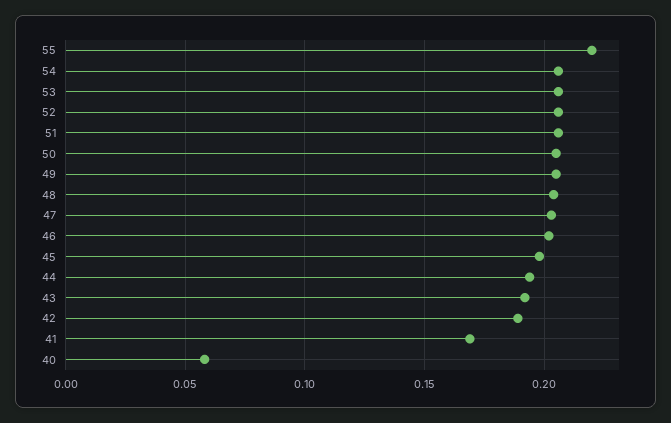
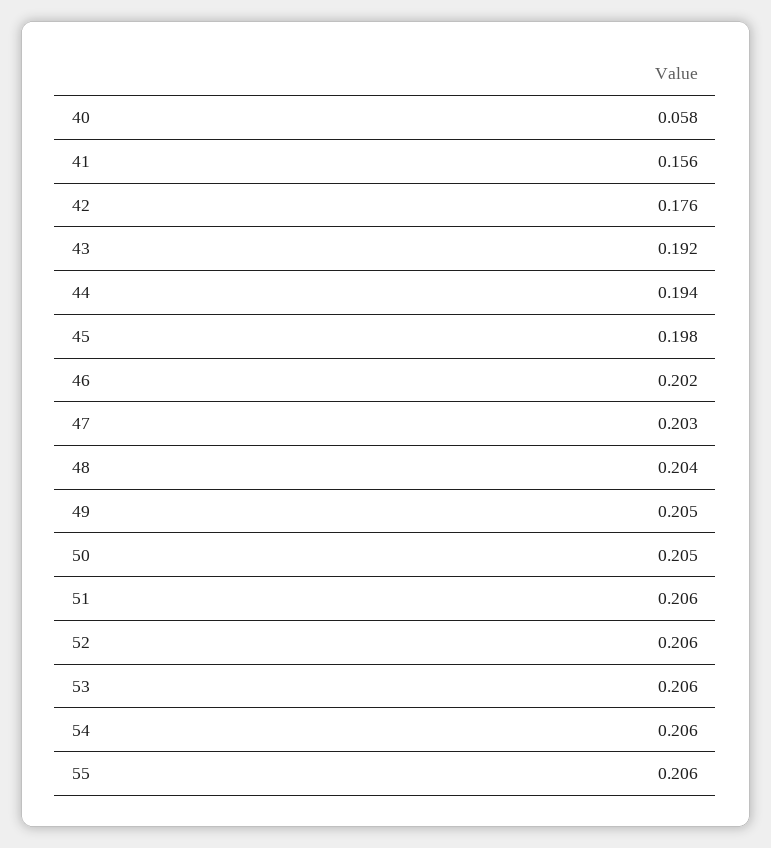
55: 0.22 -> 0.206
42: 0.19 -> 0.176
41: 0.17 -> 0.156

